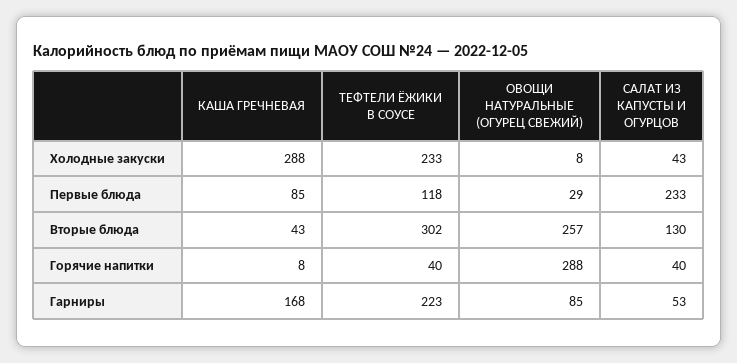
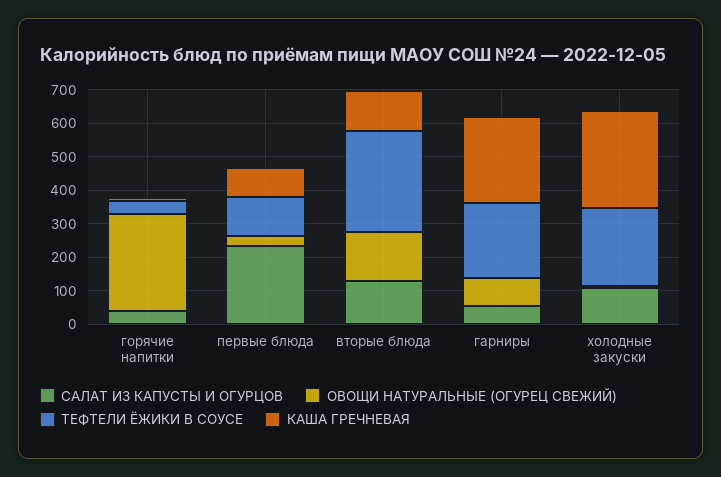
САЛАТ ИЗ КАПУСТЫ И ОГУРЦОВ, Холодные закуски: 43 -> 100
КАША ГРЕЧНЕВАЯ, Вторые блюда: 43 -> 125
ОВОЩИ НАТУРАЛЬНЫЕ (ОГУРЕЦ СВЕЖИЙ), Вторые блюда: 257 -> 150
КАША ГРЕЧНЕВАЯ, Гарниры: 168 -> 250

